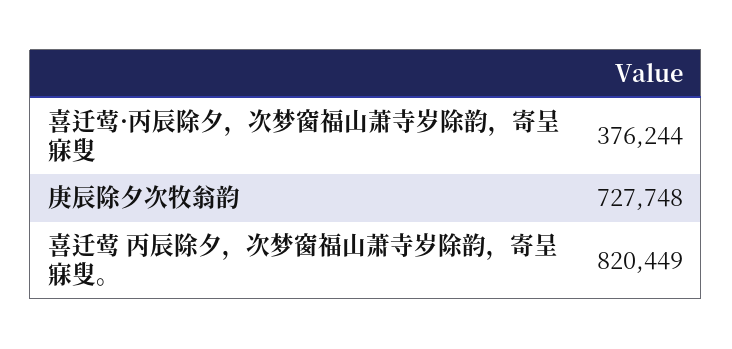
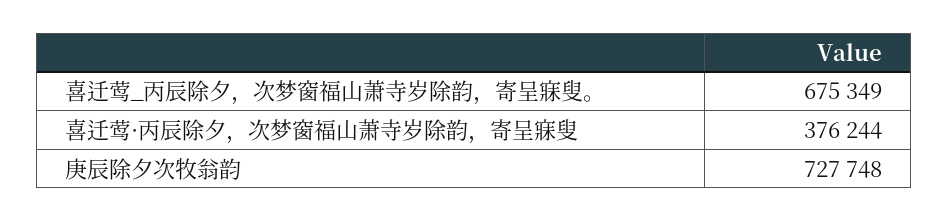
喜迁莺 丙辰除夕，次梦窗福山萧寺岁除韵，寄呈寐叟。: 820449 -> 675349

